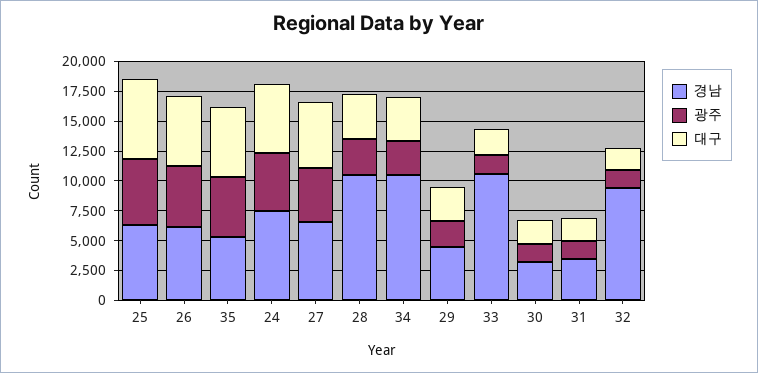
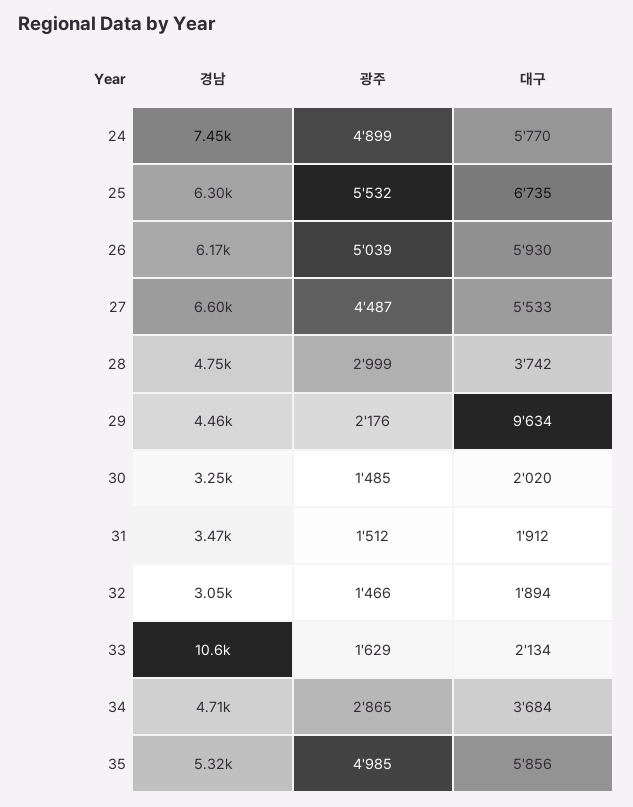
경남, 28: 10000 -> 4750
경남, 34: 10000 -> 4710
대구, 29: 2500 -> 9634
경남, 32: 10000 -> 3050

